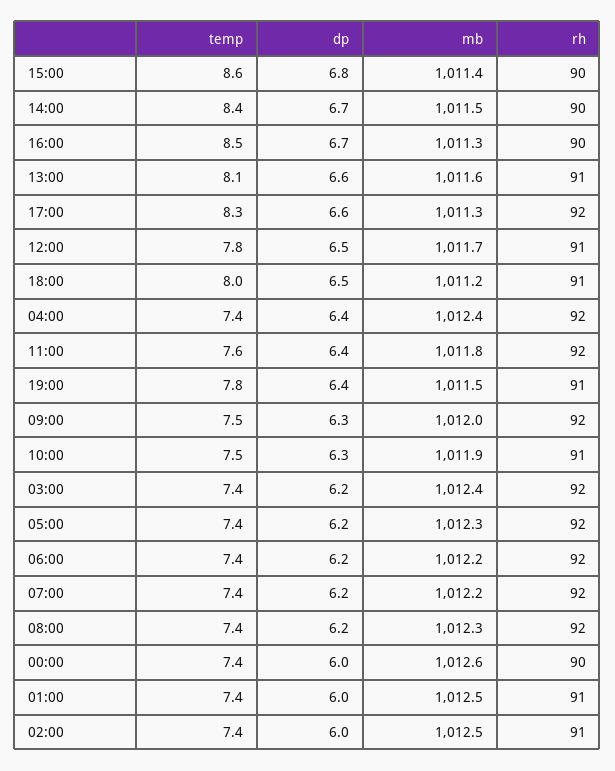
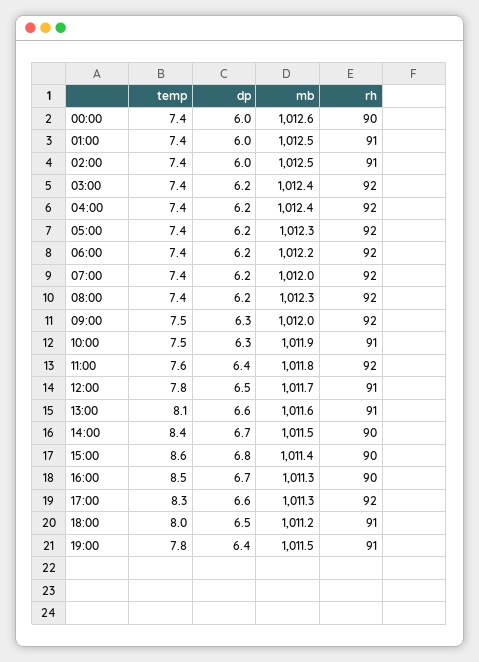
dp, 04:00: 6.4 -> 6.2
mb, 07:00: 1012.2 -> 1012

